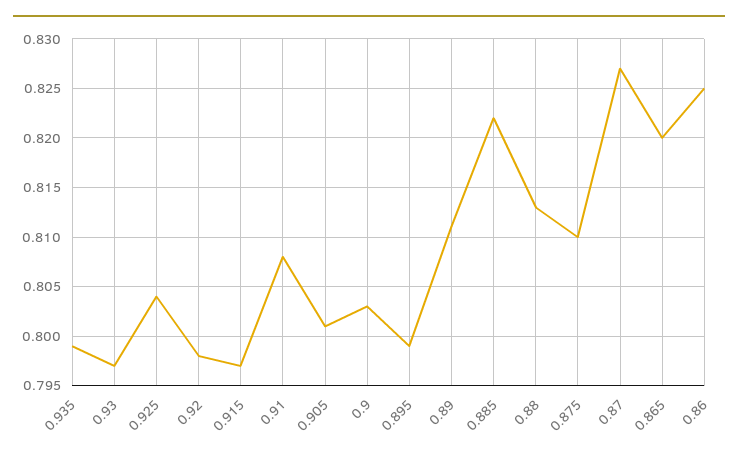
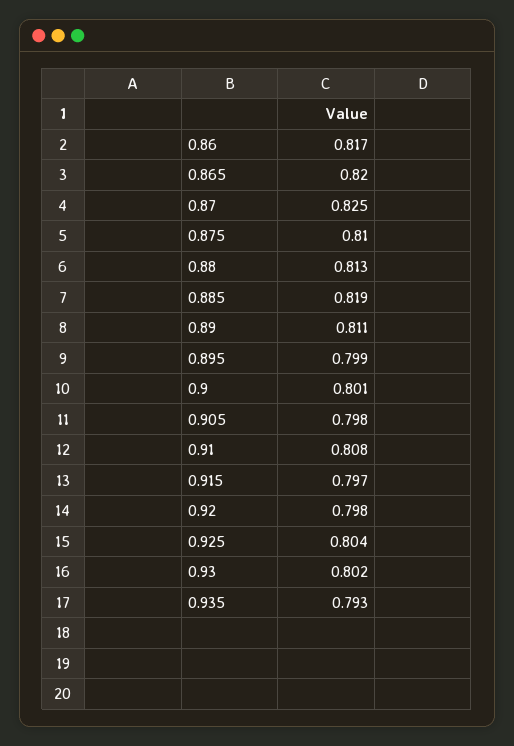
0.935: 0.799 -> 0.793
0.93: 0.797 -> 0.802
0.905: 0.801 -> 0.798
0.9: 0.803 -> 0.801
0.885: 0.822 -> 0.819
0.87: 0.827 -> 0.825
0.86: 0.825 -> 0.817

